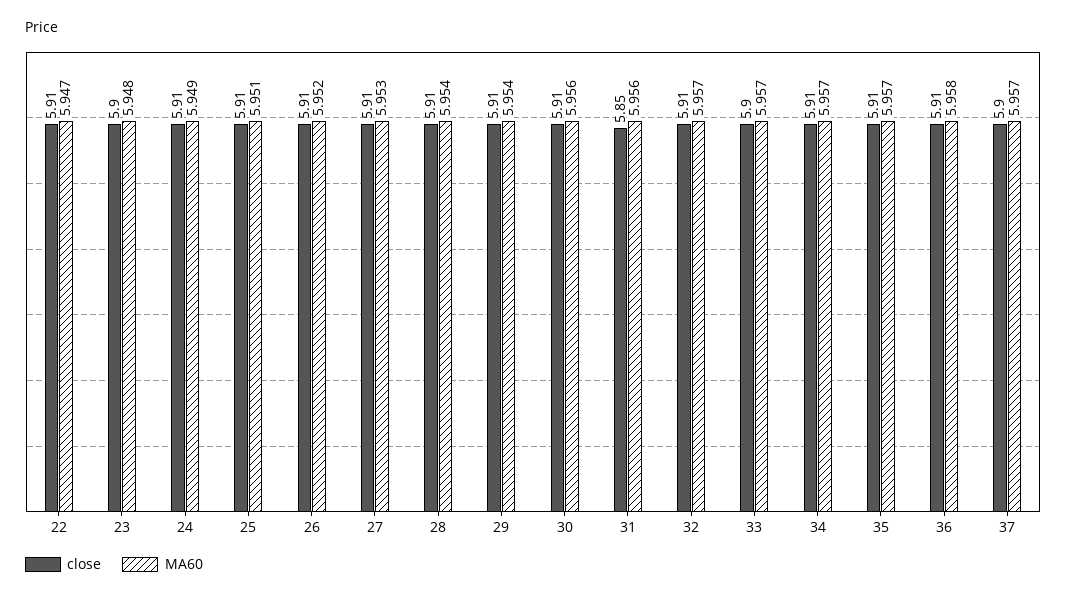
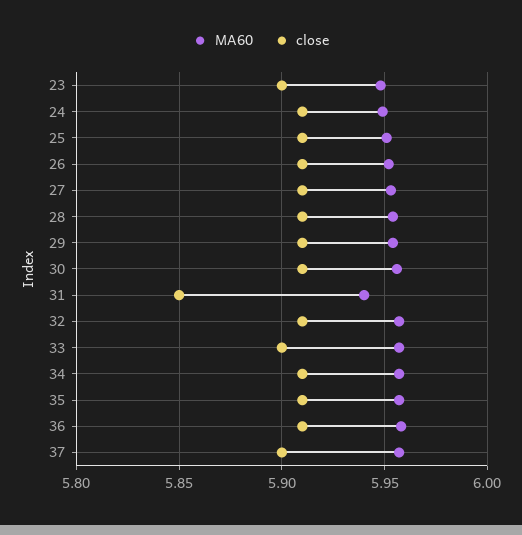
close, 22: 5.91 -> none
MA60, 22: 5.947 -> none
MA60, 31: 5.956 -> 5.94

